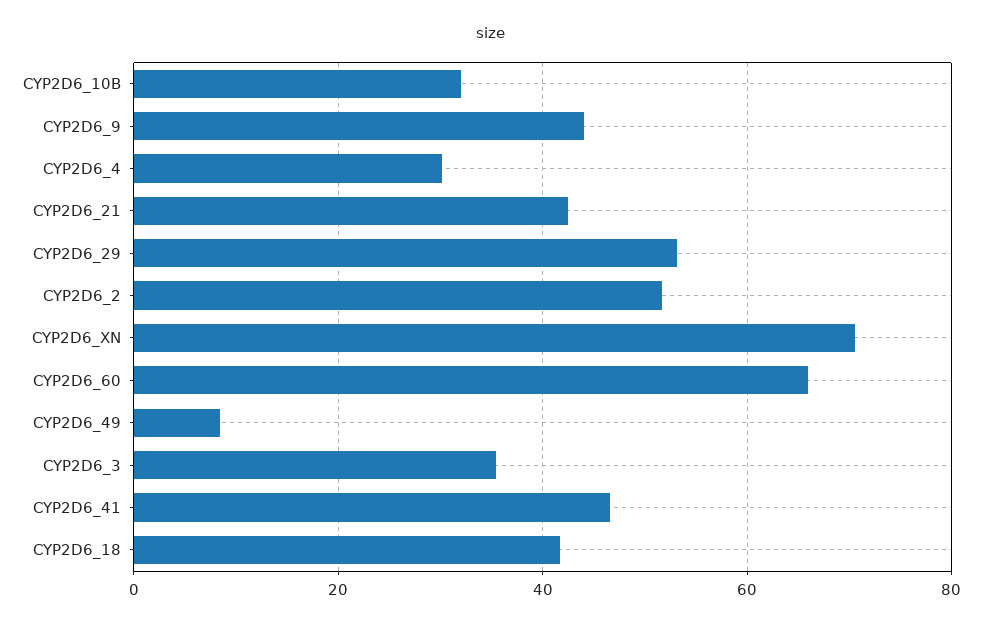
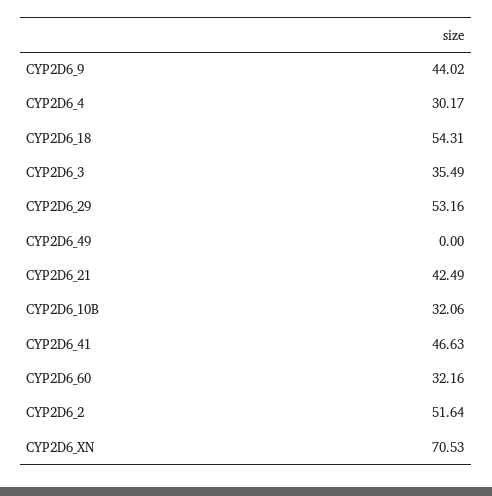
CYP2D6_60: 66 -> 32.16
CYP2D6_49: 8 -> 0
CYP2D6_18: 42 -> 54.31

